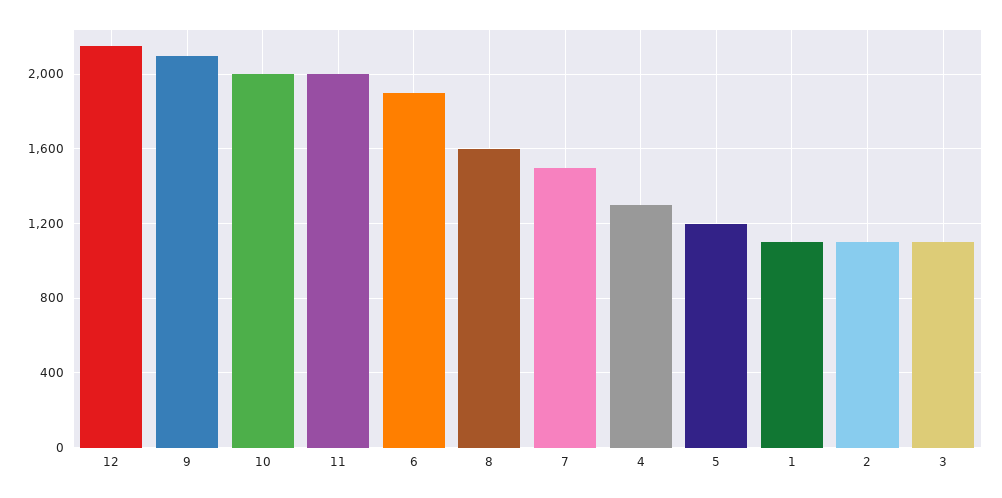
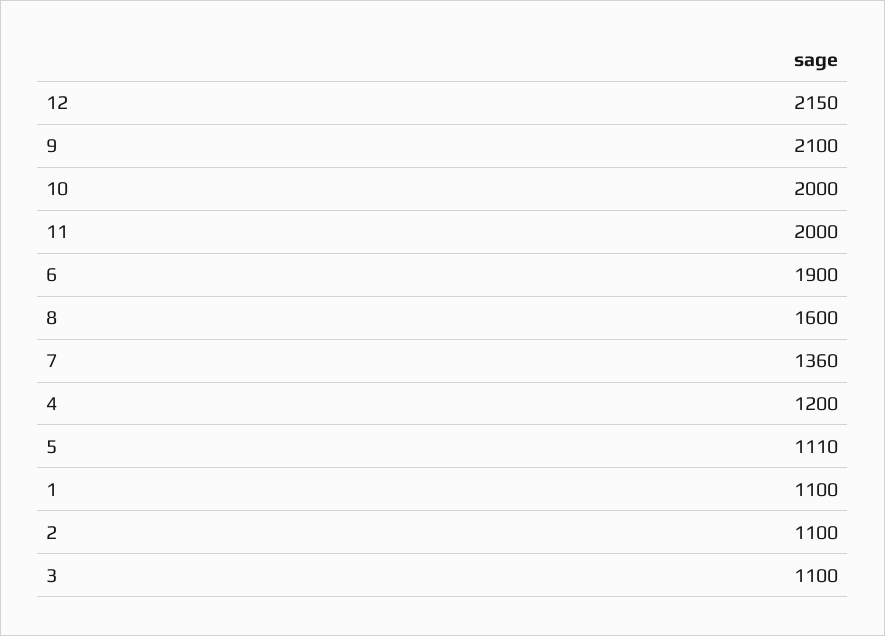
7: 1500 -> 1360
4: 1300 -> 1200
5: 1200 -> 1110

